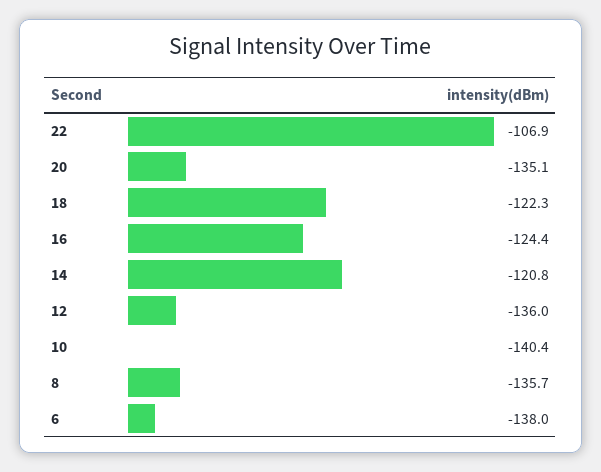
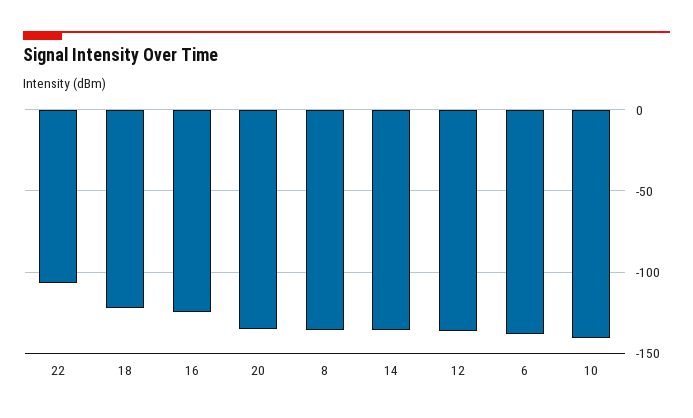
14: -120.8 -> -135

